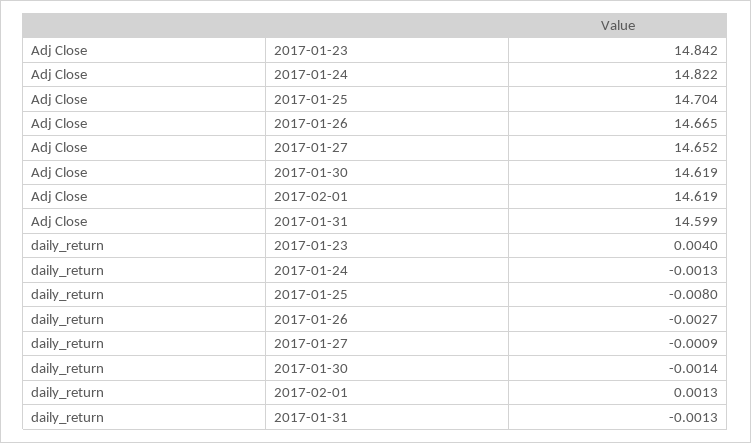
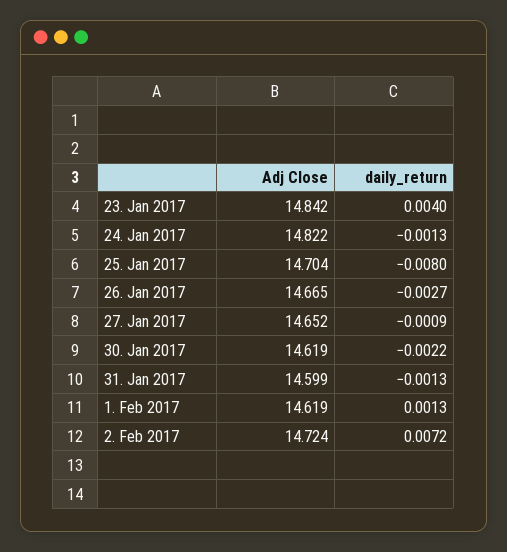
daily_return, 2017-01-30: -0.0014 -> -0.0022
Adj Close, 2. Feb 2017: none -> 14.724
daily_return, 2. Feb 2017: none -> 0.0072

